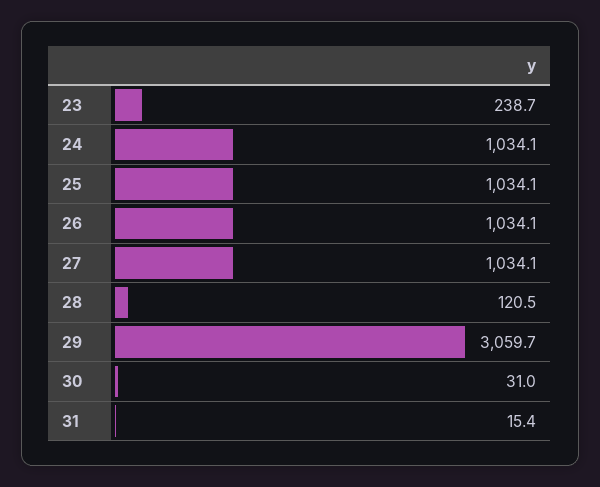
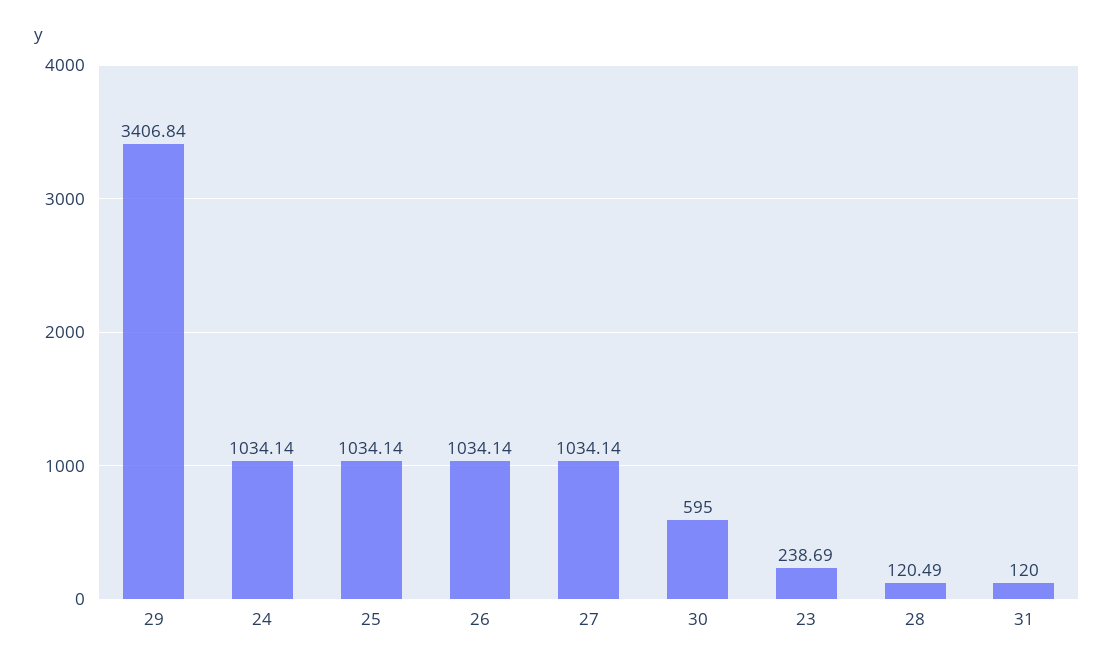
29: 3059.7 -> 3406.84
30: 31 -> 595
31: 15.4 -> 120

